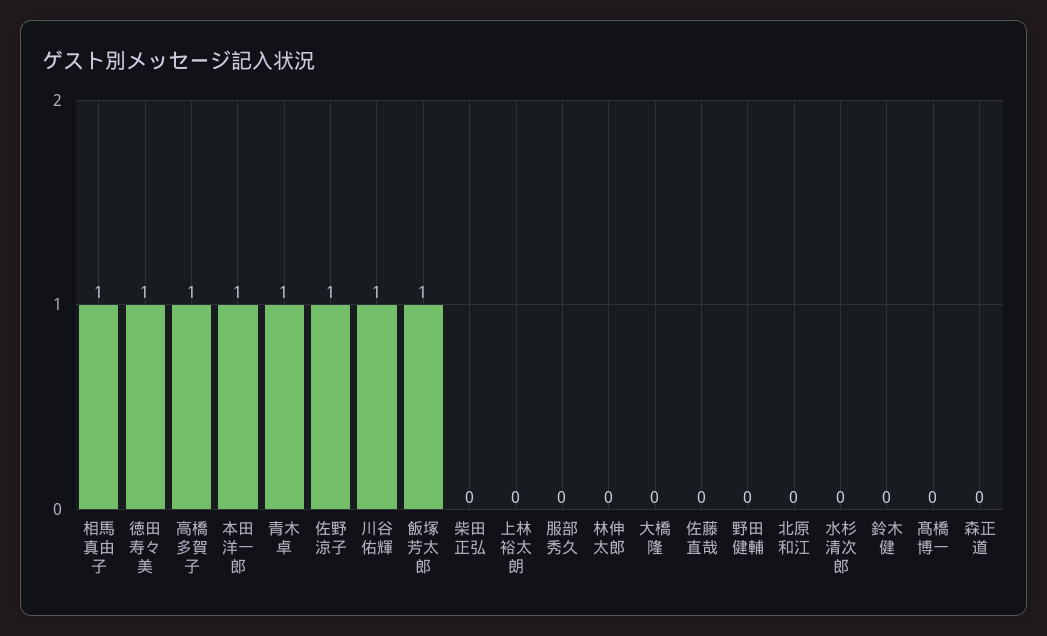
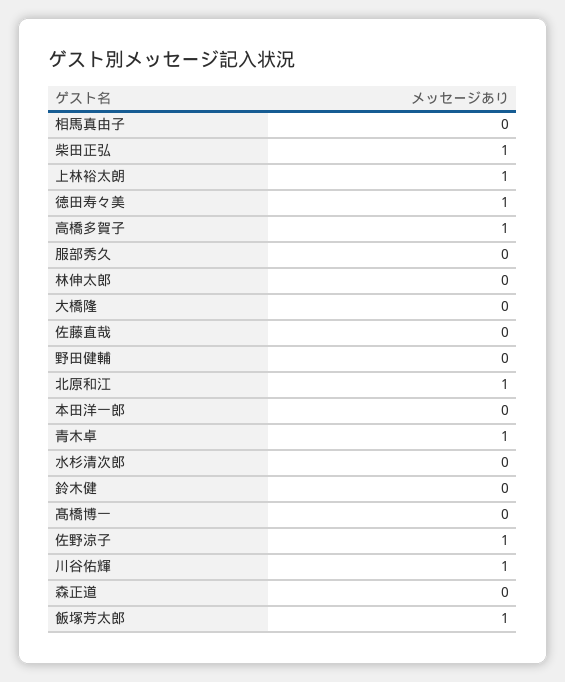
相馬真由子: 1 -> 0
本田洋一郎: 1 -> 0
柴田正弘: 0 -> 1
上林裕太朗: 0 -> 1
北原和江: 0 -> 1

